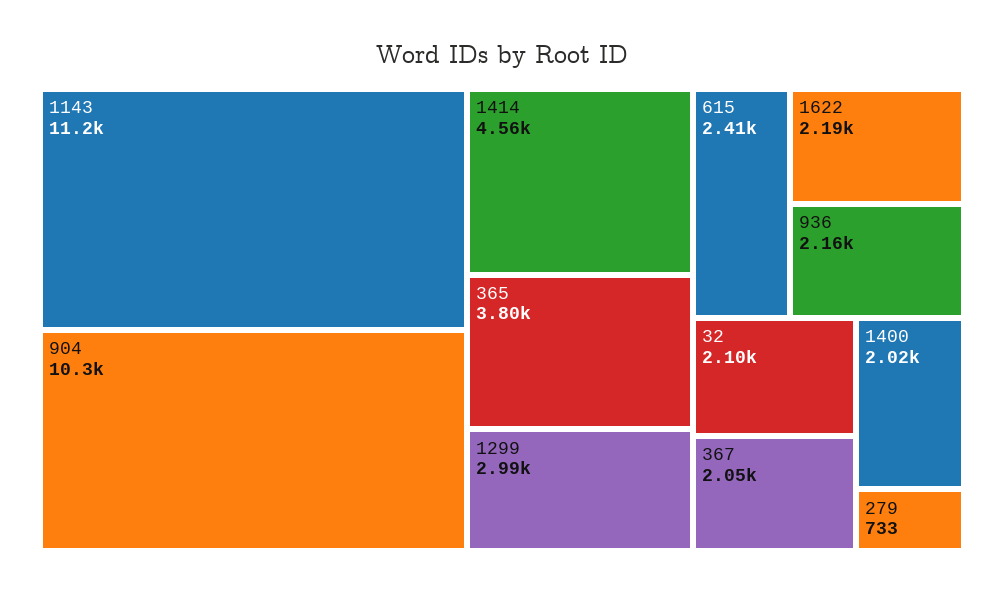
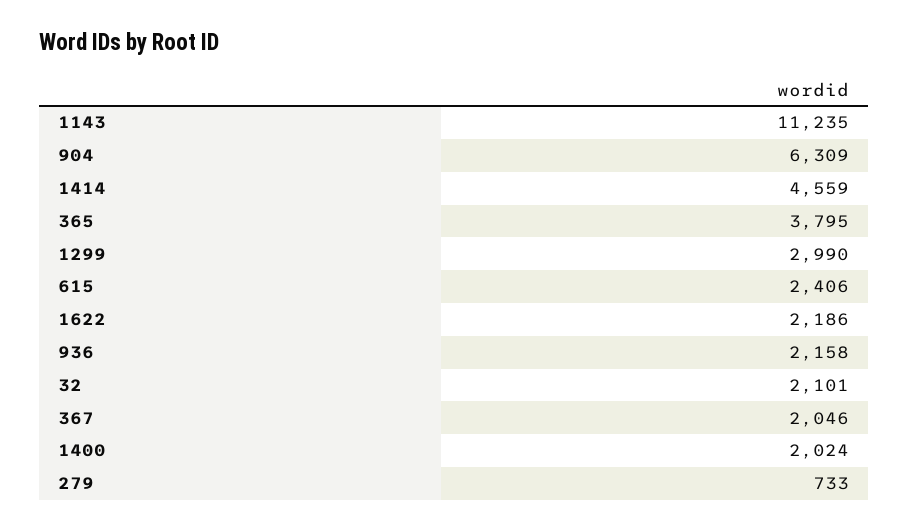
904: 10300 -> 6309

